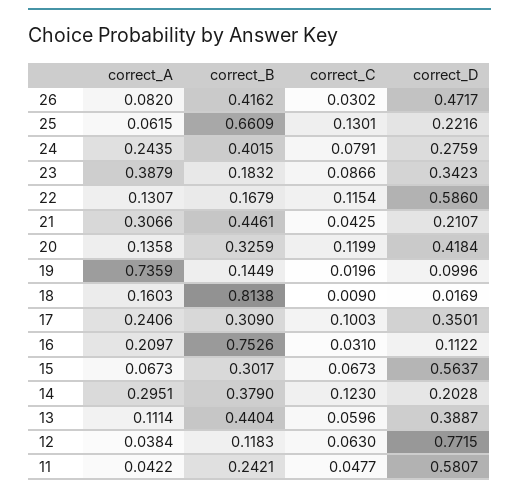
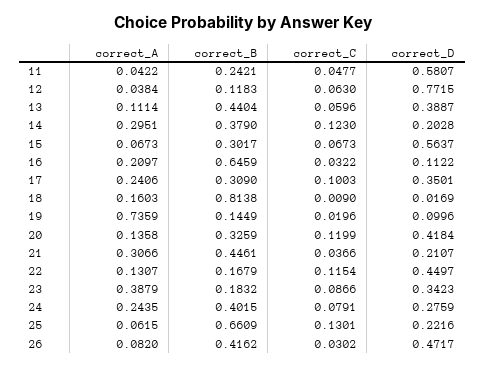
correct_D, 22: 0.586 -> 0.4497
correct_C, 21: 0.0425 -> 0.0366
correct_B, 16: 0.7526 -> 0.6459
correct_C, 16: 0.031 -> 0.0322

